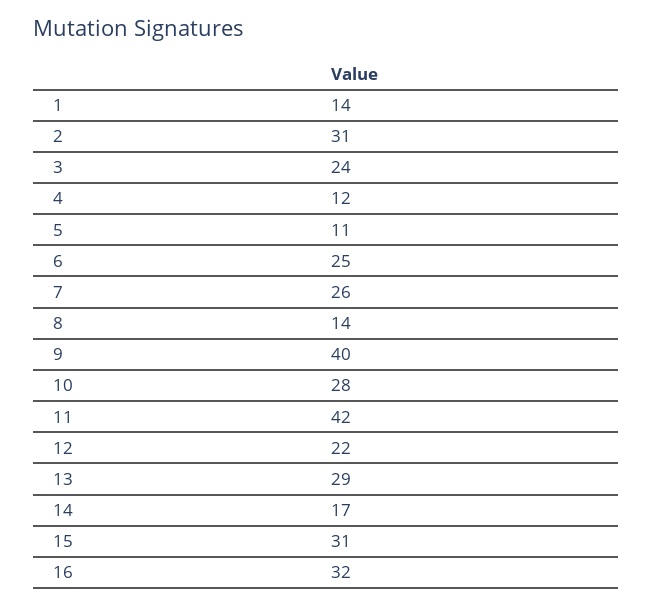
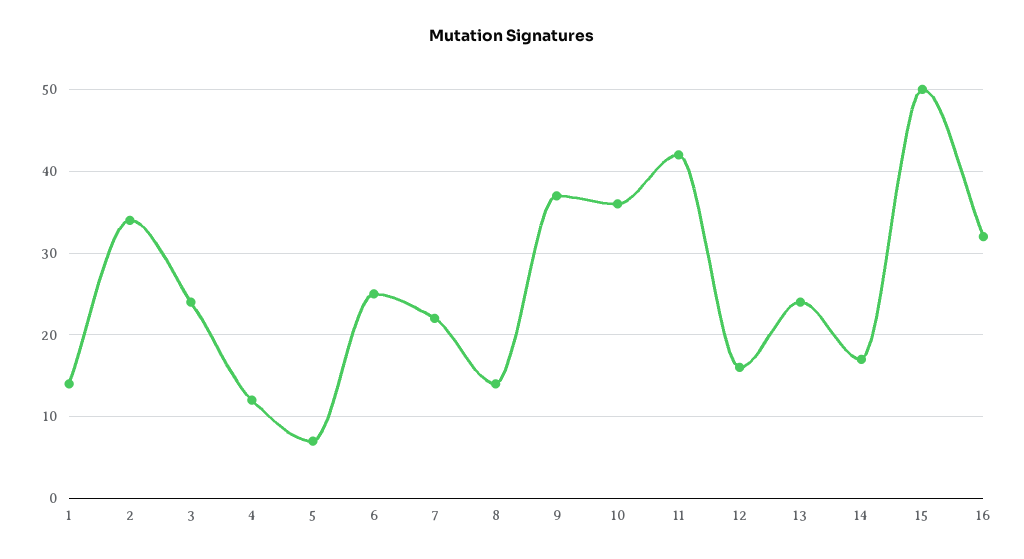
2: 31 -> 34
5: 11 -> 7
7: 26 -> 22
9: 40 -> 37
10: 28 -> 36
12: 22 -> 16
13: 29 -> 24
15: 31 -> 50

